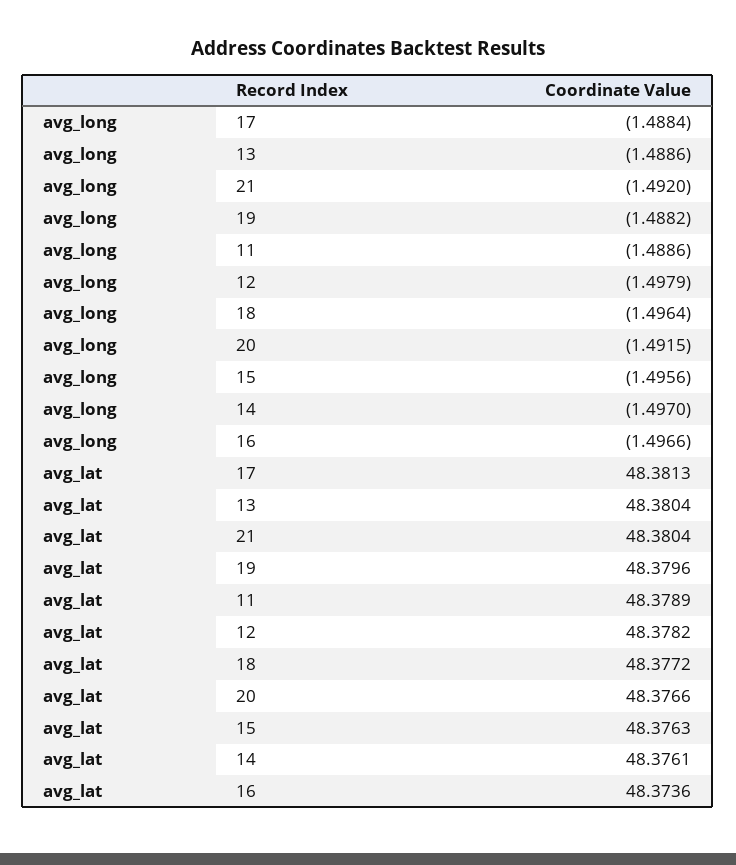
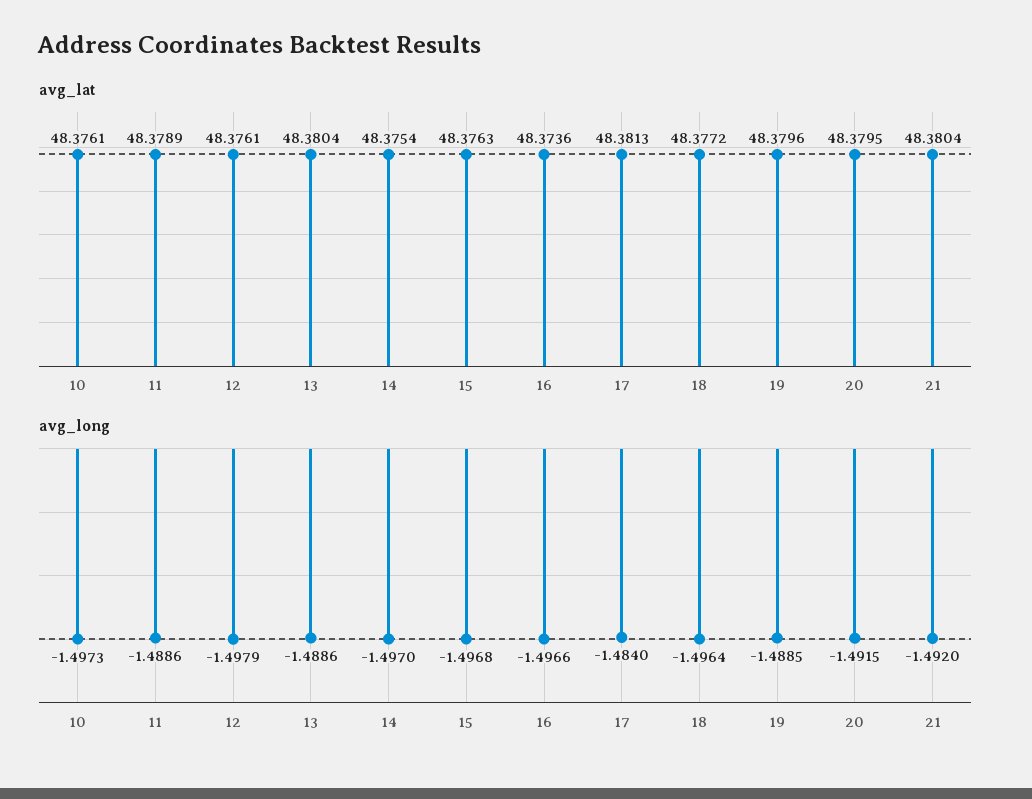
avg_long, 17: -1.4884 -> -1.484
avg_long, 19: -1.4882 -> -1.4885
avg_long, 15: -1.4956 -> -1.4968
avg_lat, 12: 48.3782 -> 48.3761
avg_lat, 20: 48.3766 -> 48.3795
avg_lat, 14: 48.3761 -> 48.3754
avg_lat, 10: none -> 48.3761
avg_long, 10: none -> -1.4973

